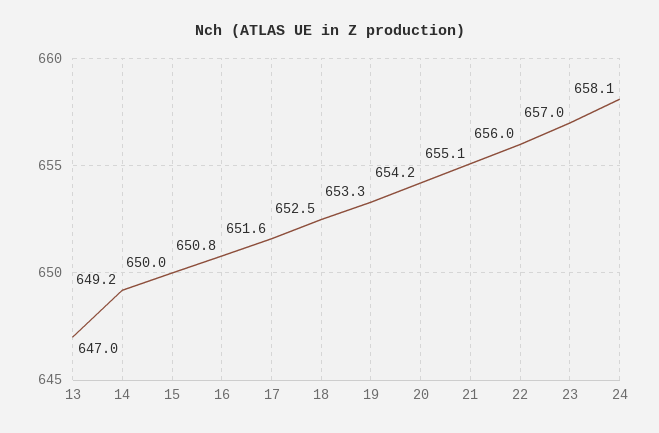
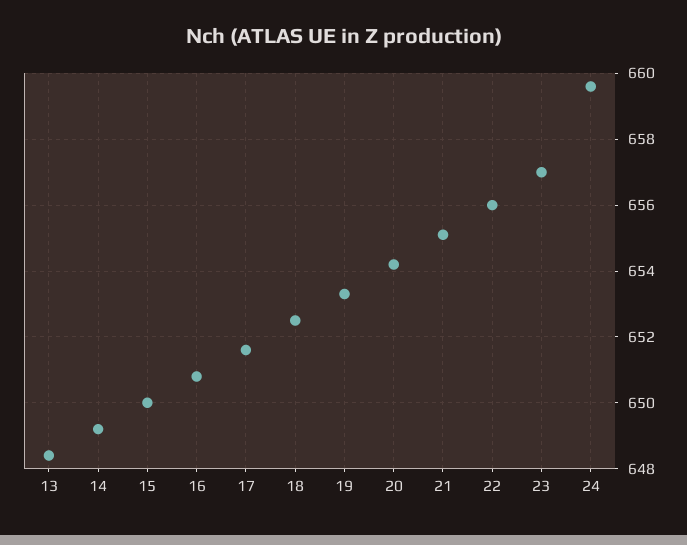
13: 647 -> 648.5
24: 658.1 -> 659.5

